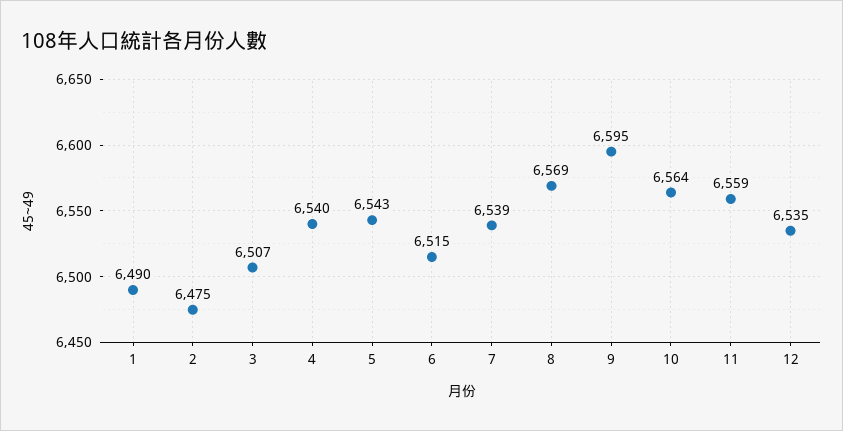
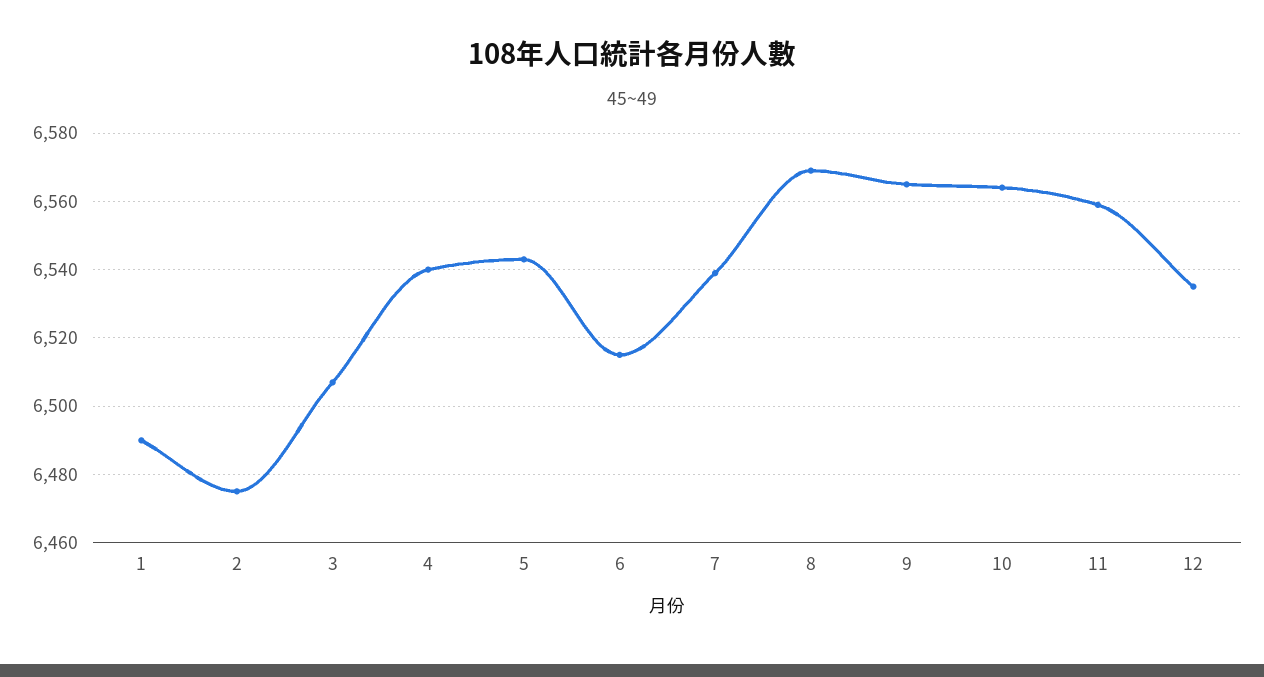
9: 6595 -> 6565

